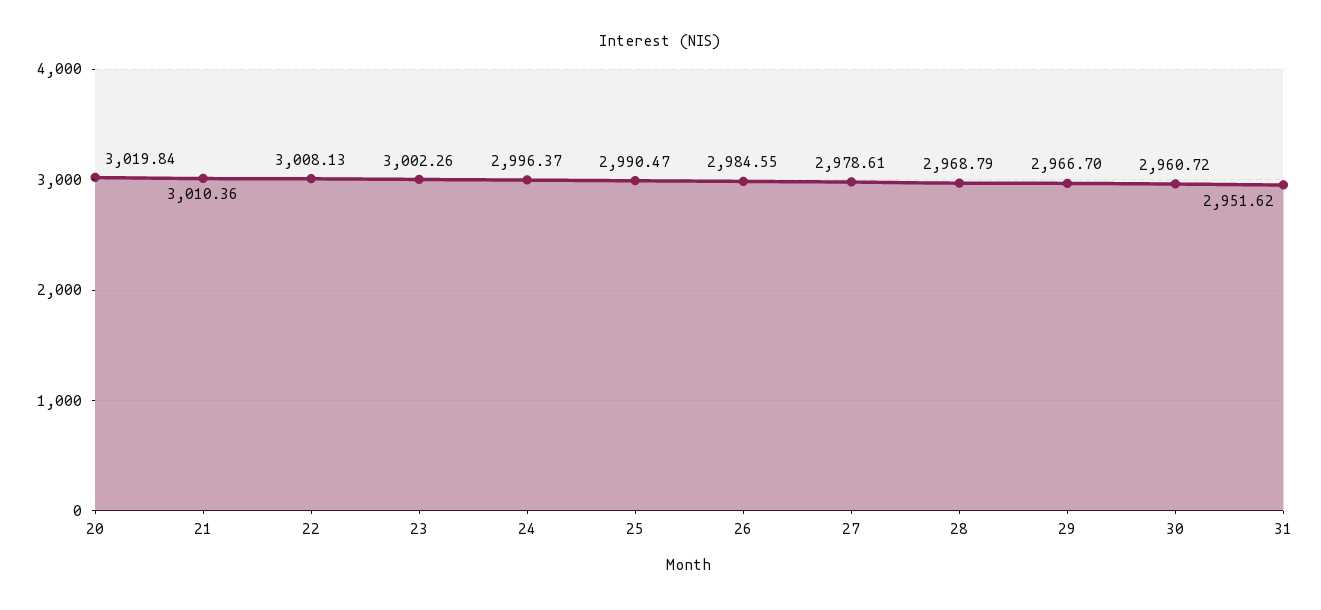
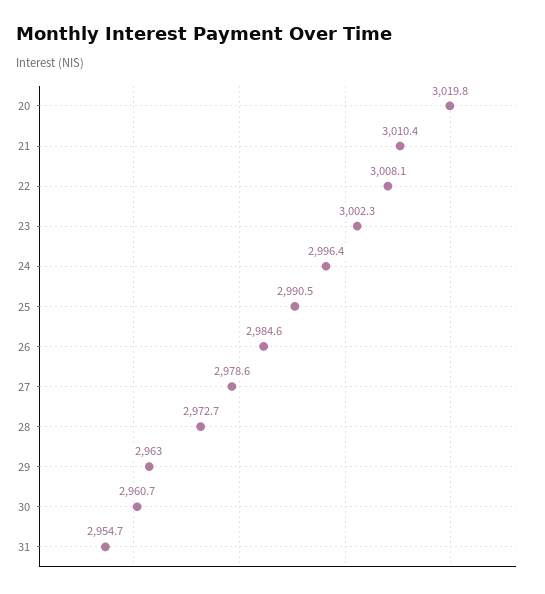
28: 2968.79 -> 2972.7
29: 2966.7 -> 2963
31: 2951.62 -> 2954.7

